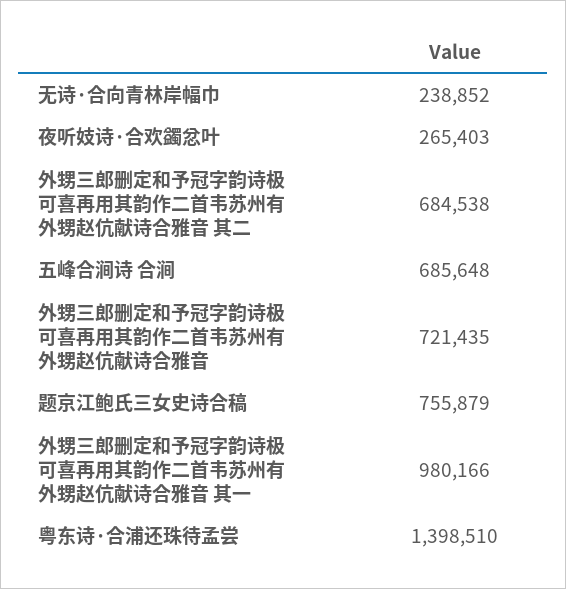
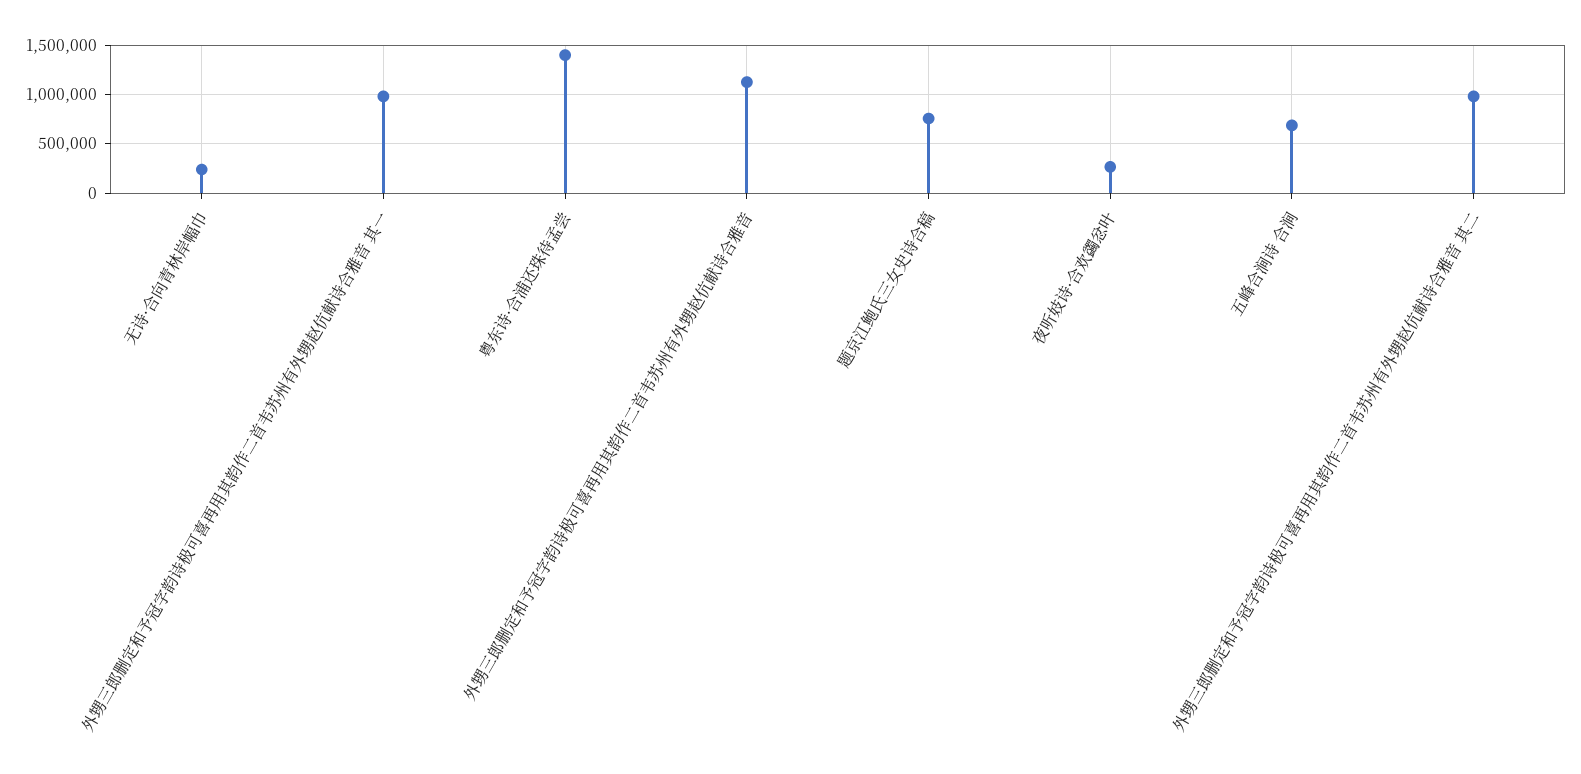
外甥三郎删定和予冠字韵诗极可喜再用其韵作二首韦苏州有外甥赵伉献诗合雅音 其二: 684538 -> 1000000
外甥三郎删定和予冠字韵诗极可喜再用其韵作二首韦苏州有外甥赵伉献诗合雅音: 721435 -> 1100000

